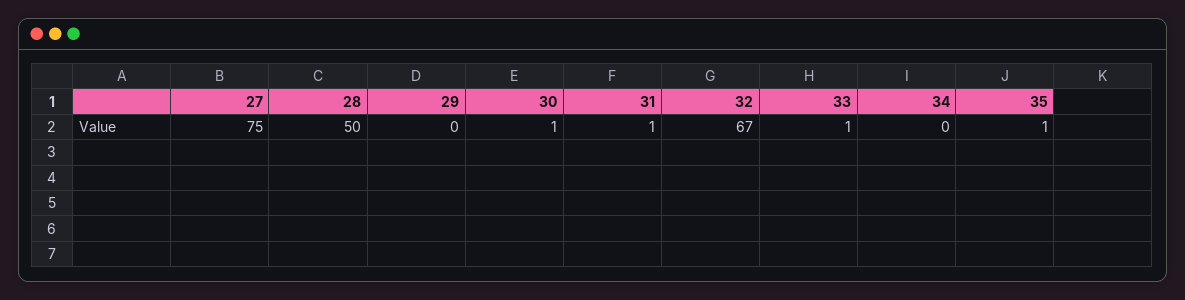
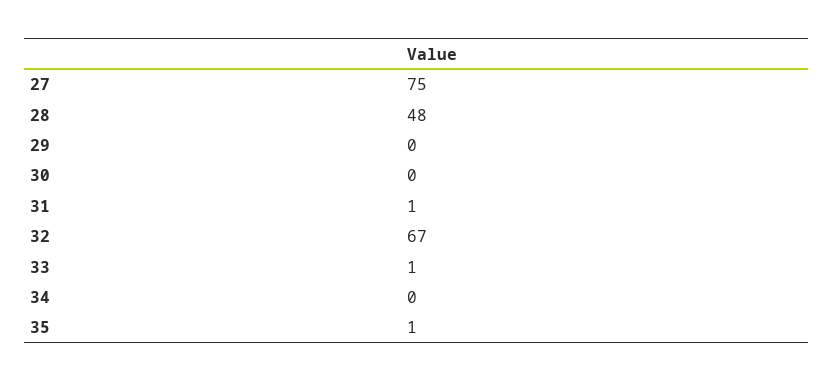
28: 50 -> 48
30: 1 -> 0

